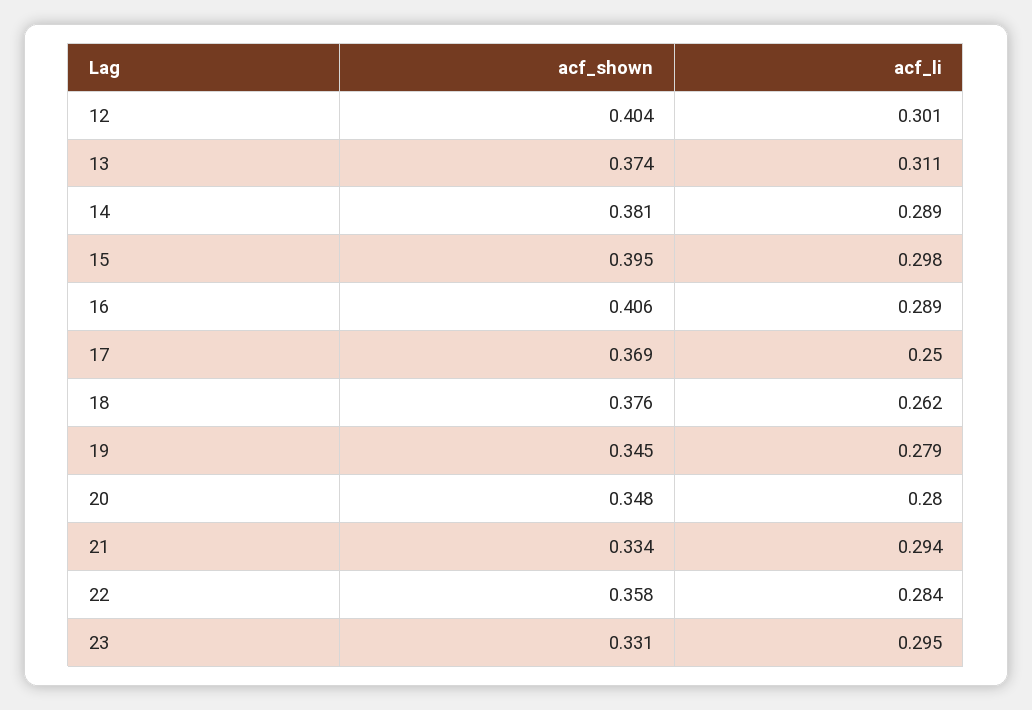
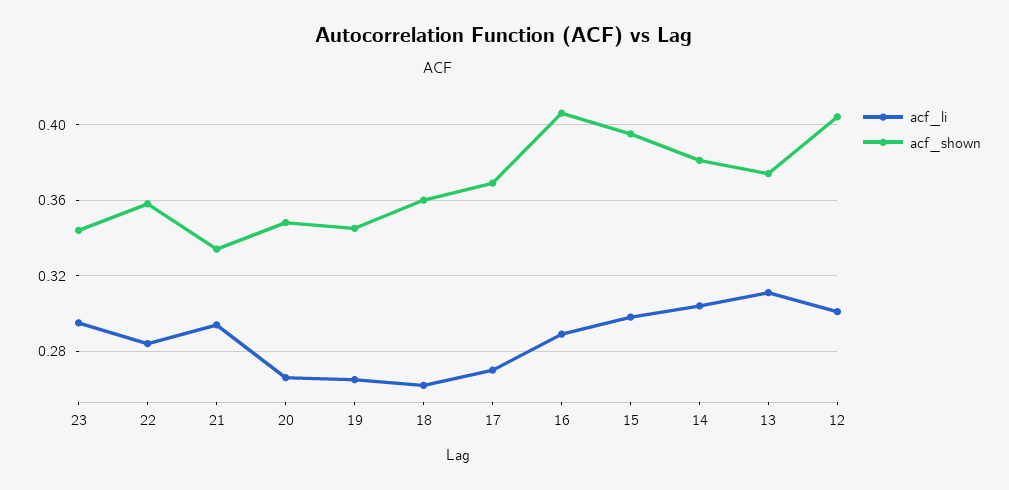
acf_li, 14: 0.289 -> 0.305
acf_li, 17: 0.25 -> 0.27
acf_shown, 18: 0.376 -> 0.36
acf_li, 19: 0.279 -> 0.265
acf_li, 20: 0.28 -> 0.265
acf_shown, 23: 0.331 -> 0.345

